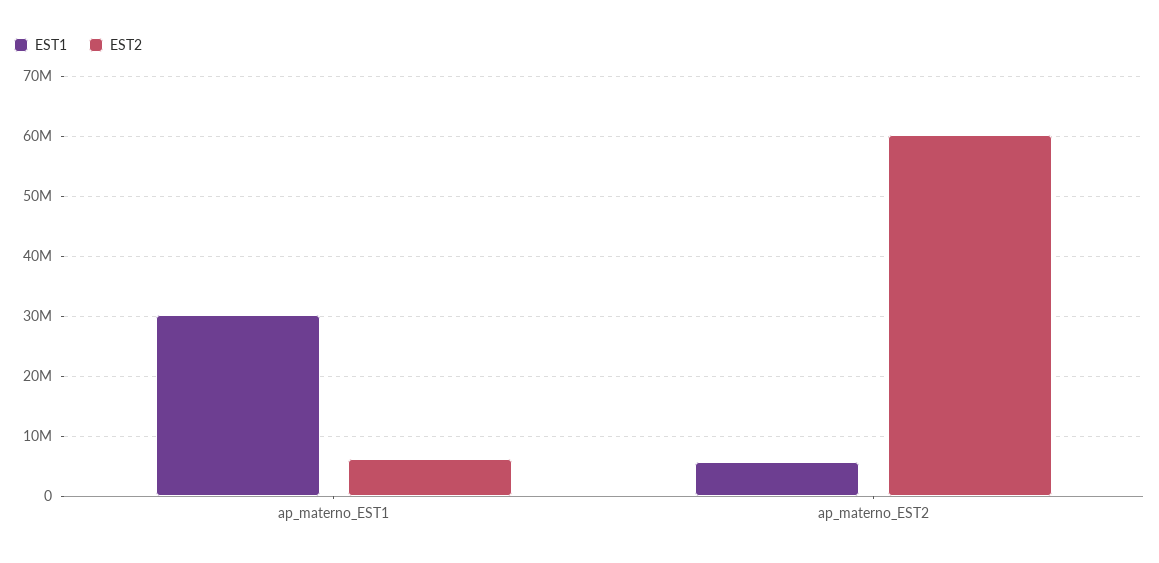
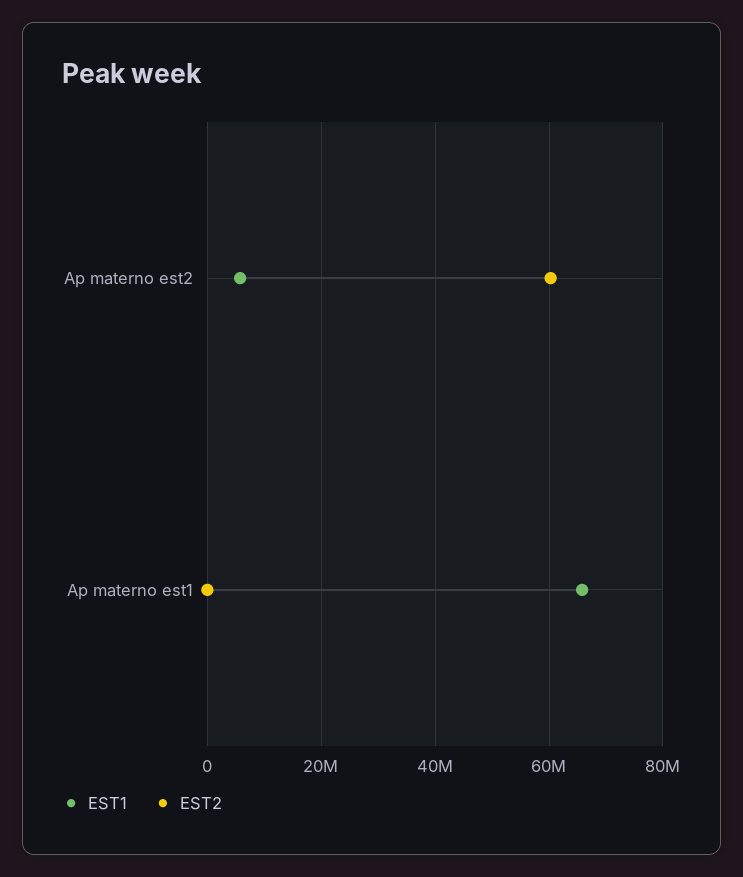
EST1, ap_materno_EST1: 30000000 -> 66000000
EST2, ap_materno_EST1: 6000000 -> 0

